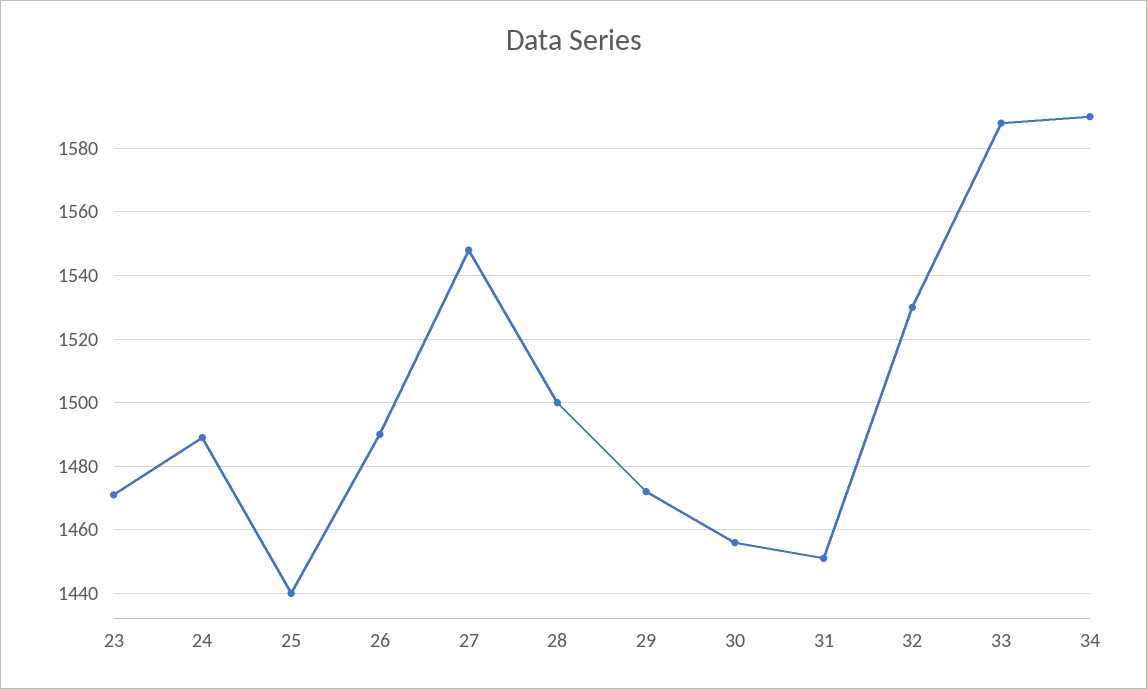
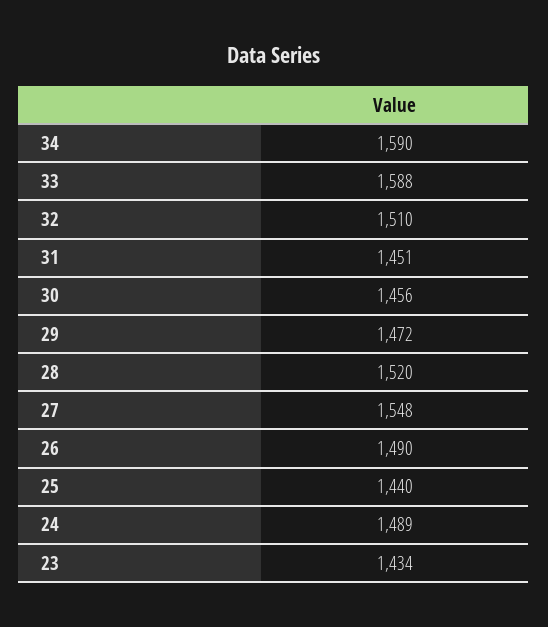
23: 1470 -> 1434
28: 1500 -> 1520
32: 1530 -> 1510

